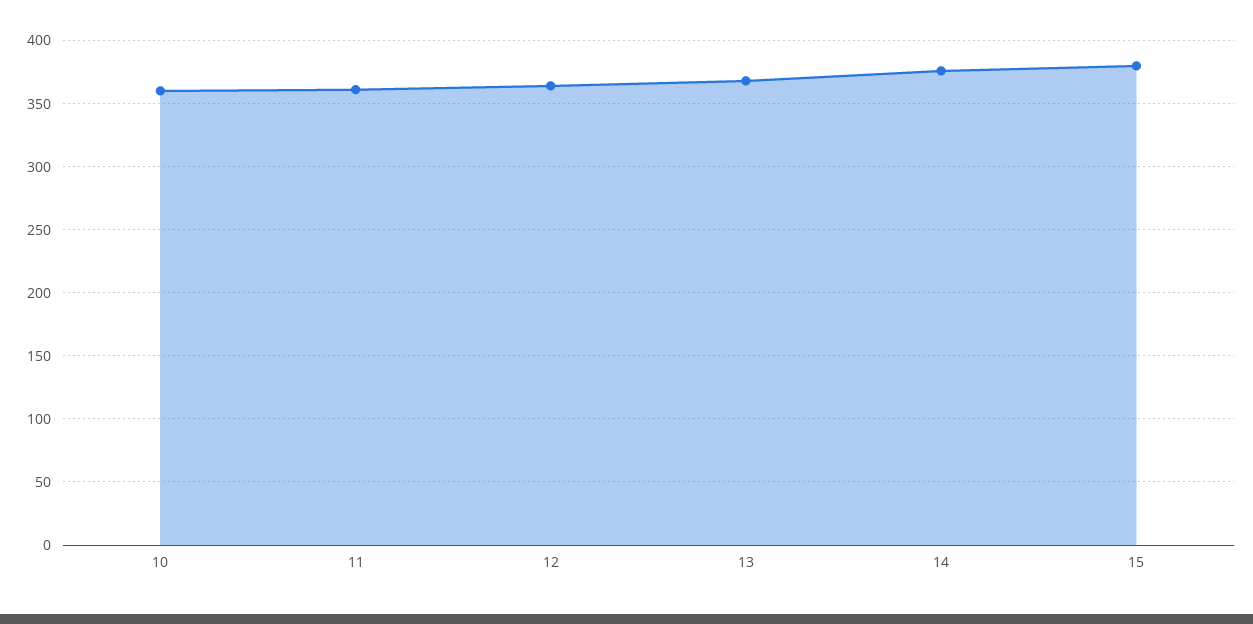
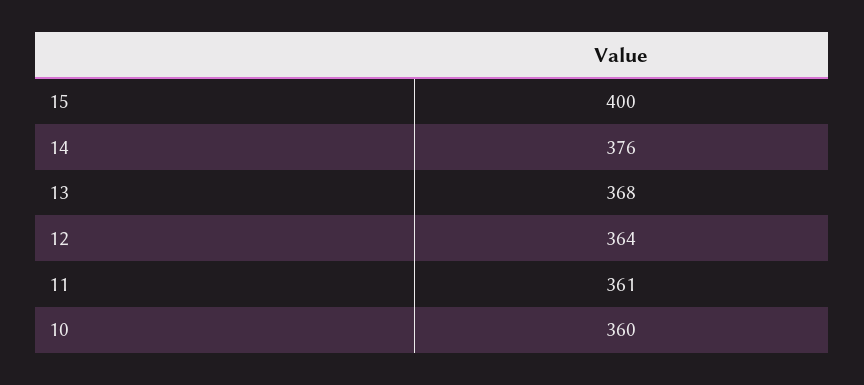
15: 380 -> 400

